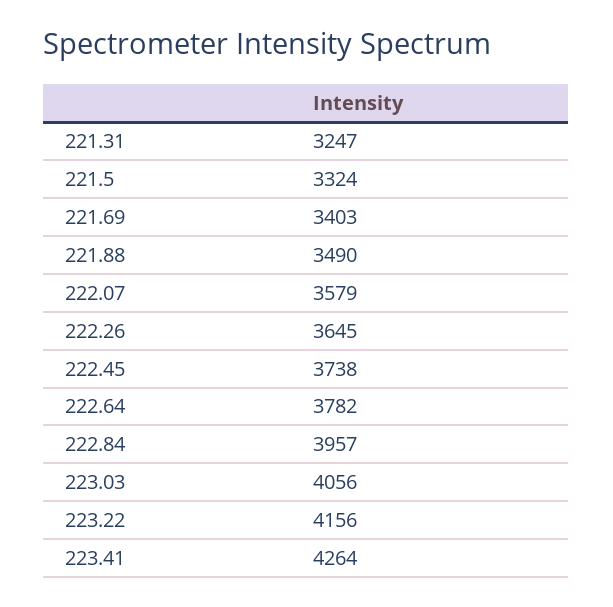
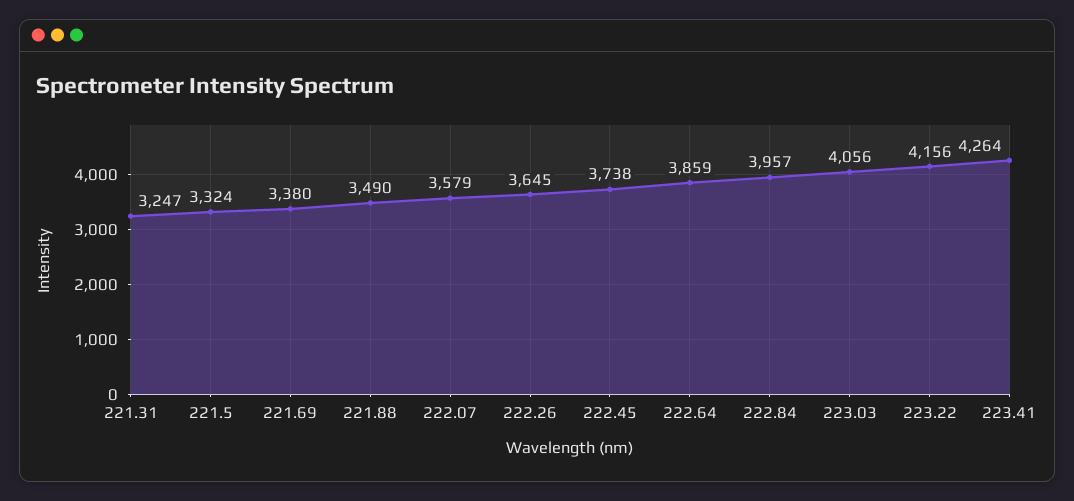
221.69: 3403 -> 3380
222.64: 3782 -> 3859

